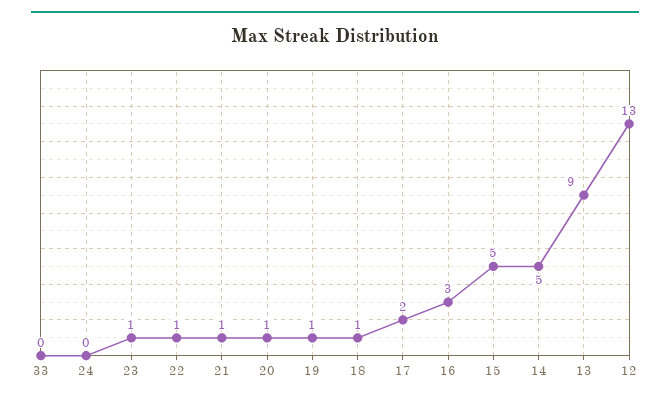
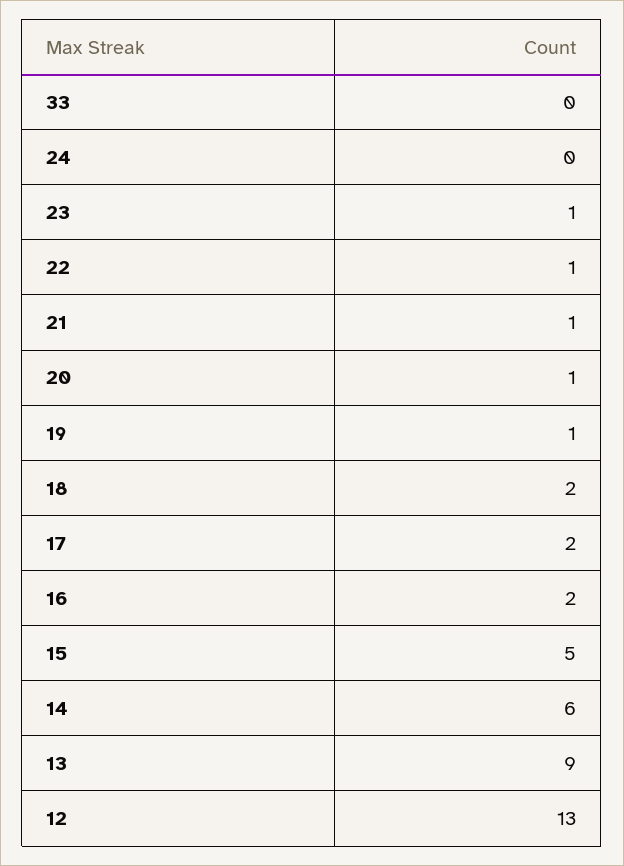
18: 1 -> 2
16: 3 -> 2
14: 5 -> 6

